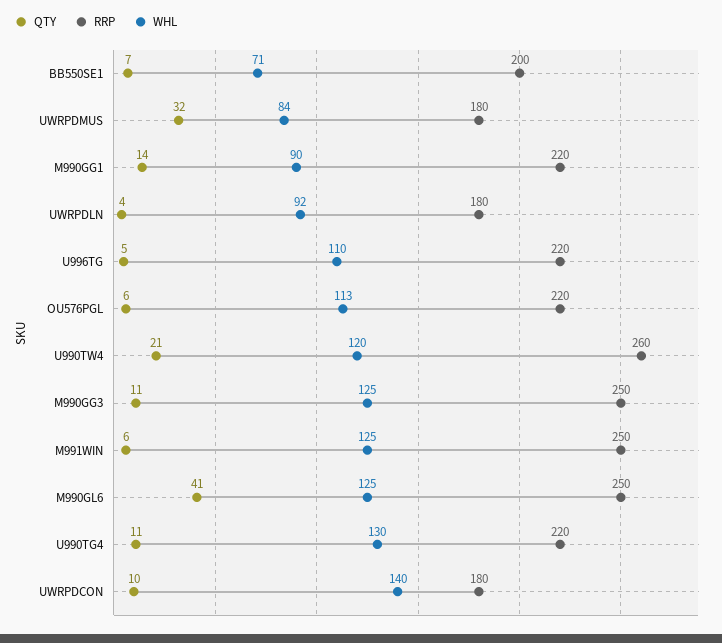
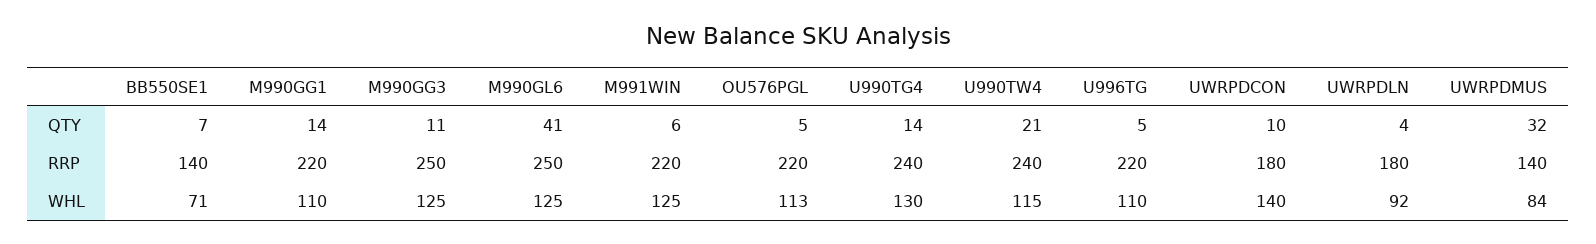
RRP, BB550SE1: 200 -> 140
RRP, UWRPDMUS: 180 -> 140
WHL, M990GG1: 90 -> 110
QTY, OU576PGL: 6 -> 5
RRP, U990TW4: 260 -> 240
WHL, U990TW4: 120 -> 115
RRP, M991WIN: 250 -> 220
QTY, U990TG4: 11 -> 14
RRP, U990TG4: 220 -> 240

